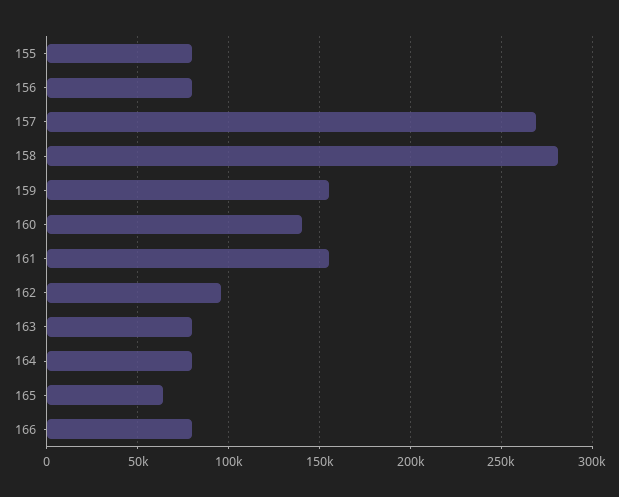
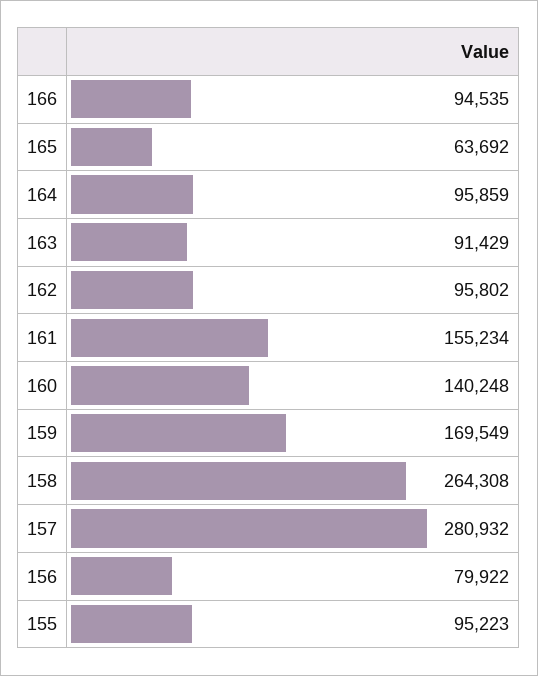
155: 80000 -> 95223
157: 270000 -> 280932
158: 280000 -> 264308
159: 155000 -> 169549
163: 80000 -> 91429
164: 80000 -> 95859
166: 80000 -> 94535

